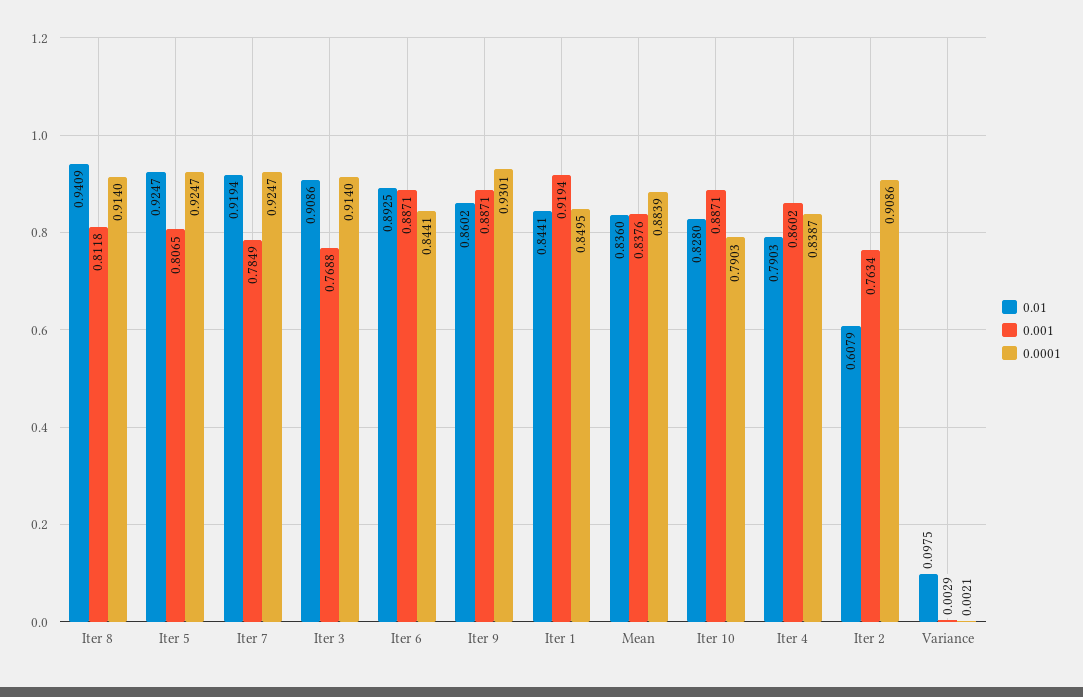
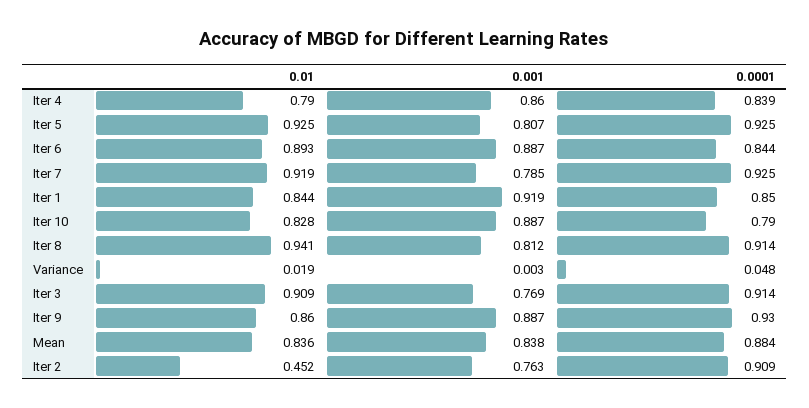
0.01, Iter 2: 0.6079 -> 0.452
0.01, Variance: 0.0975 -> 0.019
0.0001, Variance: 0.0021 -> 0.048

